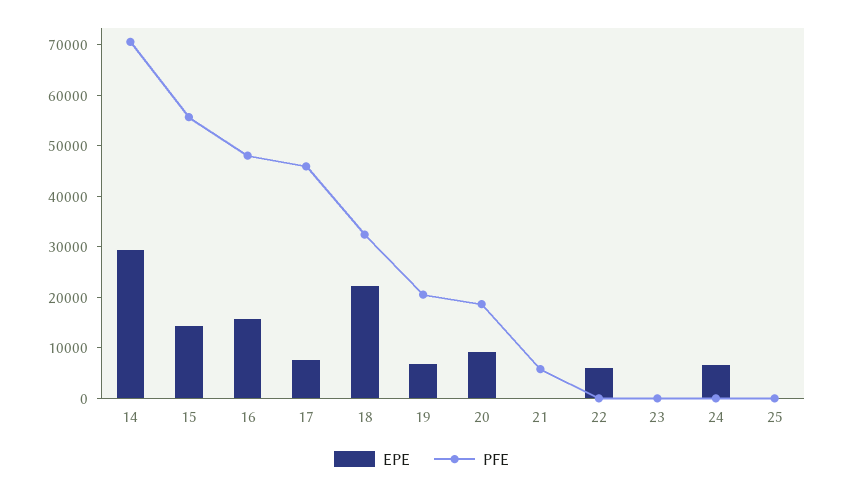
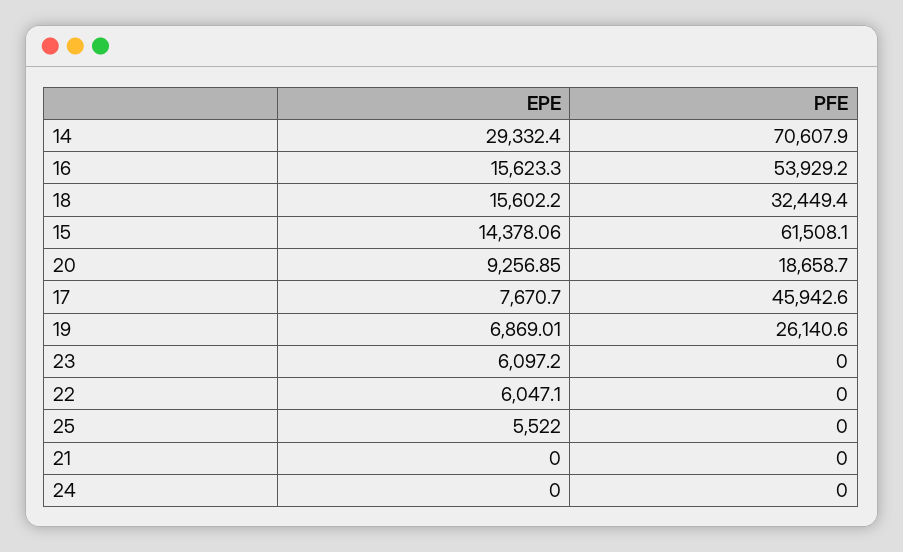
PFE, 15: 56000 -> 61508.1
PFE, 16: 48000 -> 53929.2
EPE, 18: 22000 -> 15602.2
PFE, 19: 20000 -> 26140.6
PFE, 21: 6000 -> 0
EPE, 23: 0 -> 6097.2
EPE, 24: 6000 -> 0
EPE, 25: 0 -> 5522

